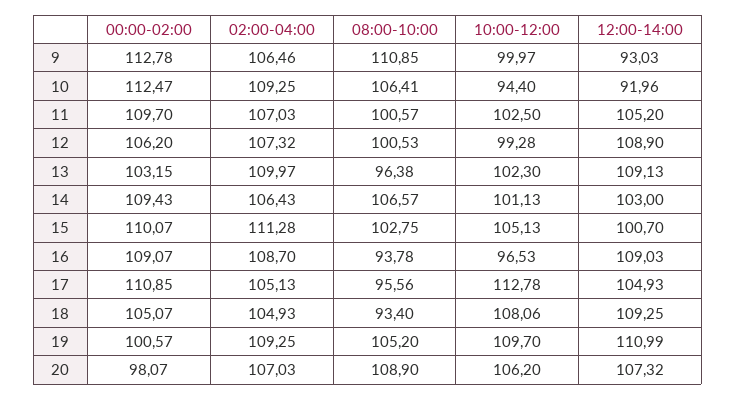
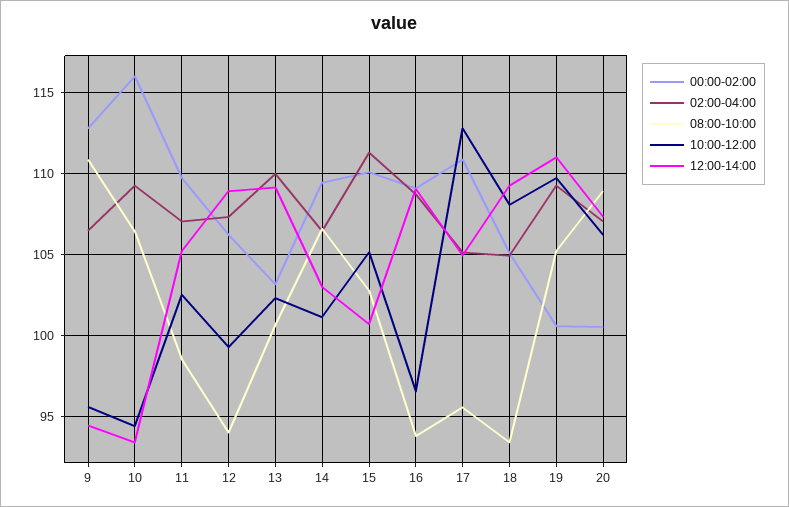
10:00-12:00, 9: 99.97 -> 95.5
12:00-14:00, 9: 93.03 -> 94.5
00:00-02:00, 10: 112.47 -> 116
12:00-14:00, 10: 91.96 -> 93.5
08:00-10:00, 11: 100.57 -> 98.5
08:00-10:00, 12: 100.53 -> 94
08:00-10:00, 13: 96.38 -> 100.5
00:00-02:00, 20: 98.07 -> 100.5

